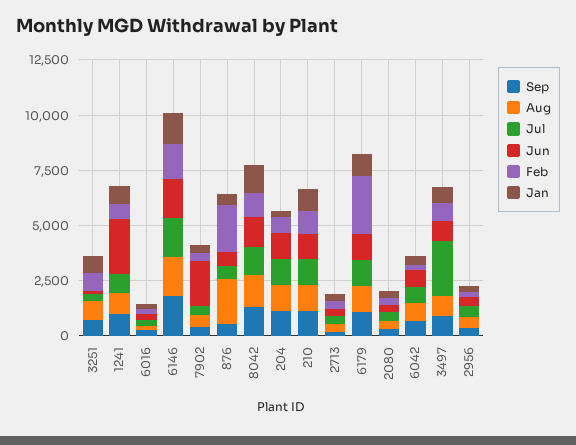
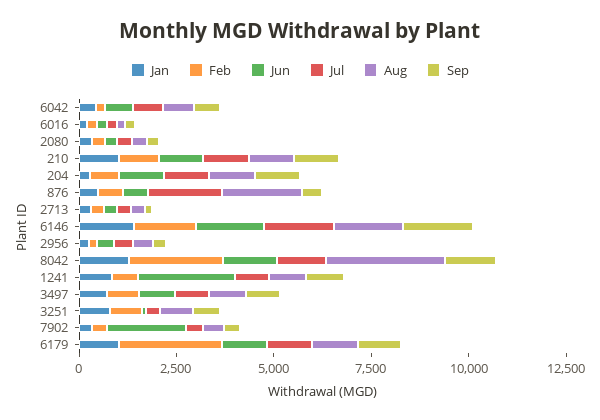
Jul, 876: 500 -> 2000
Feb, 876: 2000 -> 500
Aug, 8042: 1500 -> 3000
Feb, 8042: 1000 -> 2500
Jul, 3497: 2500 -> 1000

